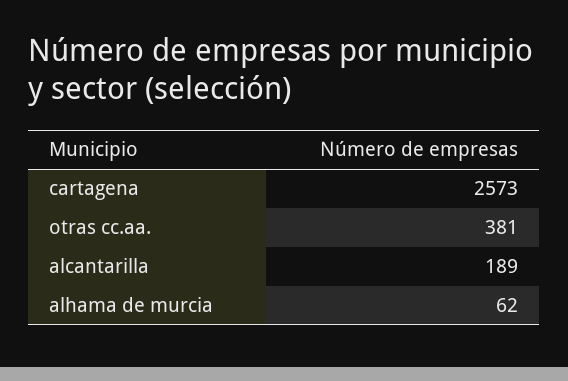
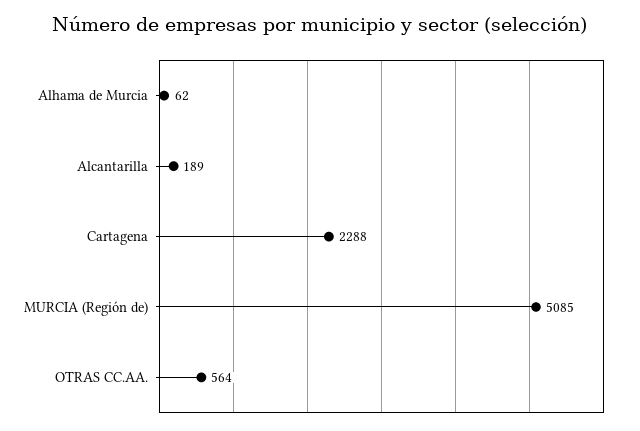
cartagena: 2573 -> 2288
otras cc.aa.: 381 -> 564
MURCIA (Región de): none -> 5085

